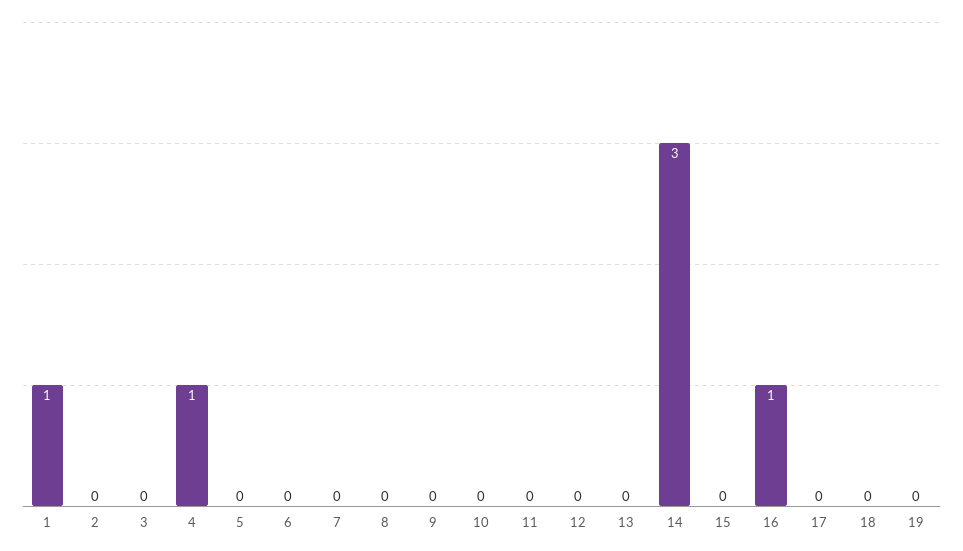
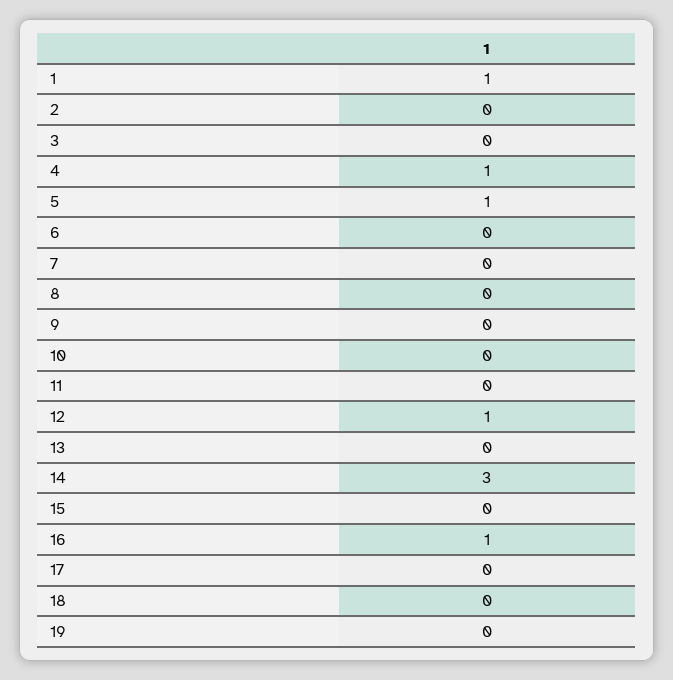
5: 0 -> 1
12: 0 -> 1

